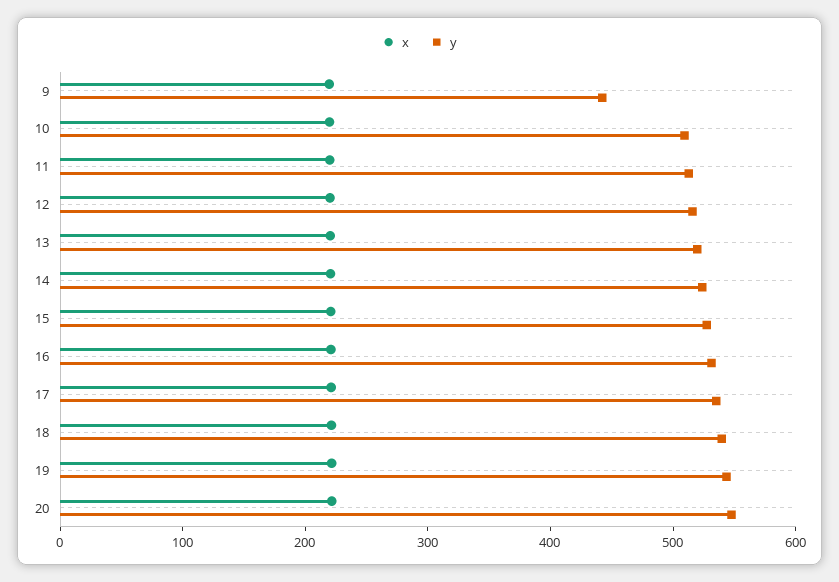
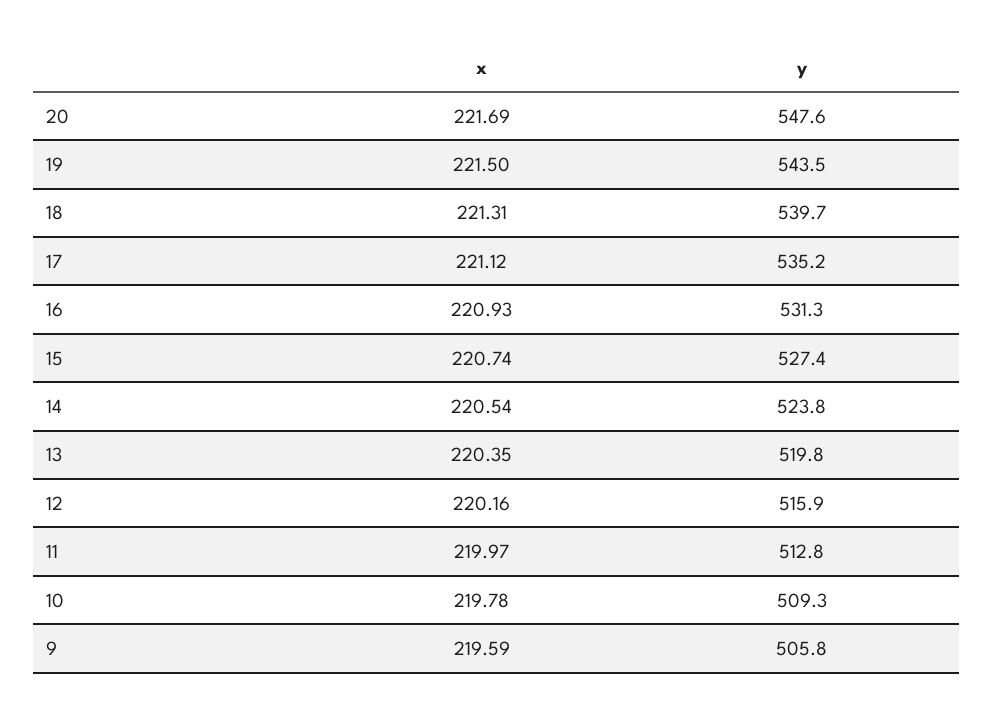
y, 9: 440 -> 505.8

